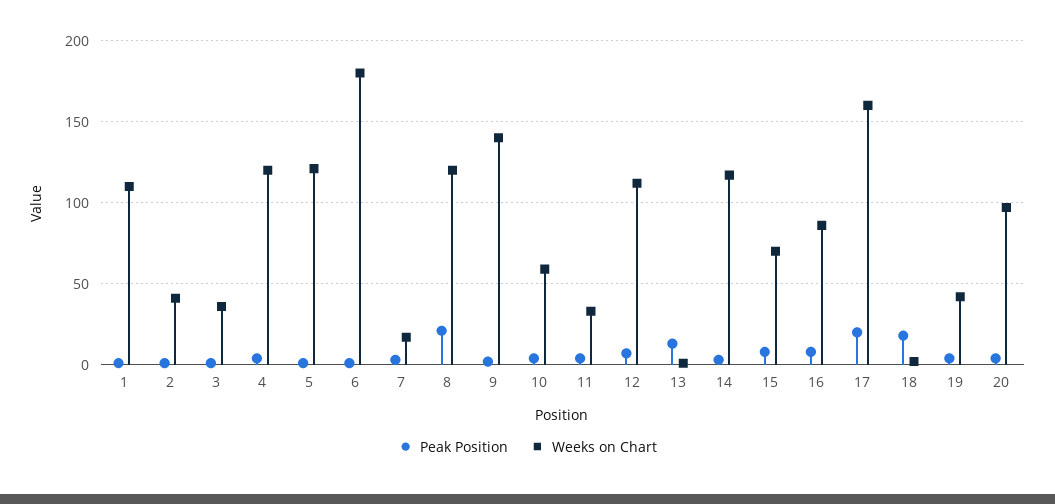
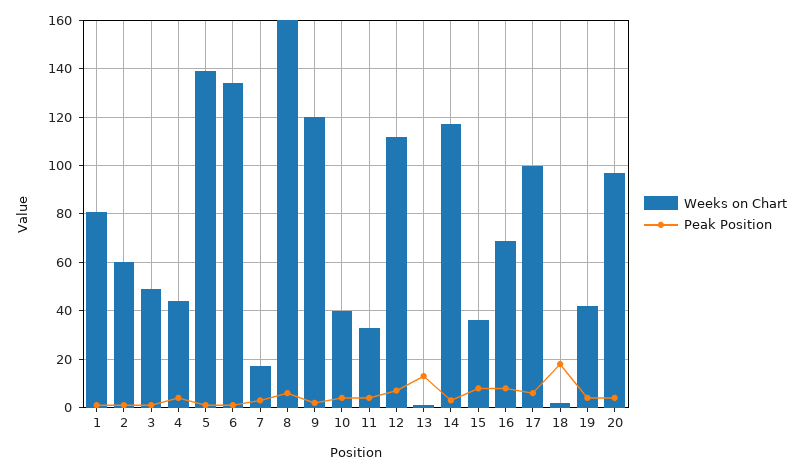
Weeks on Chart, 1: 110 -> 80
Weeks on Chart, 2: 40 -> 60
Weeks on Chart, 3: 35 -> 50
Weeks on Chart, 4: 120 -> 45
Weeks on Chart, 5: 120 -> 140
Weeks on Chart, 6: 180 -> 135
Peak Position, 8: 20 -> 5
Weeks on Chart, 8: 120 -> 160
Weeks on Chart, 9: 140 -> 120
Weeks on Chart, 10: 60 -> 40
Weeks on Chart, 15: 70 -> 35
Weeks on Chart, 16: 85 -> 70
Peak Position, 17: 20 -> 5
Weeks on Chart, 17: 160 -> 100

